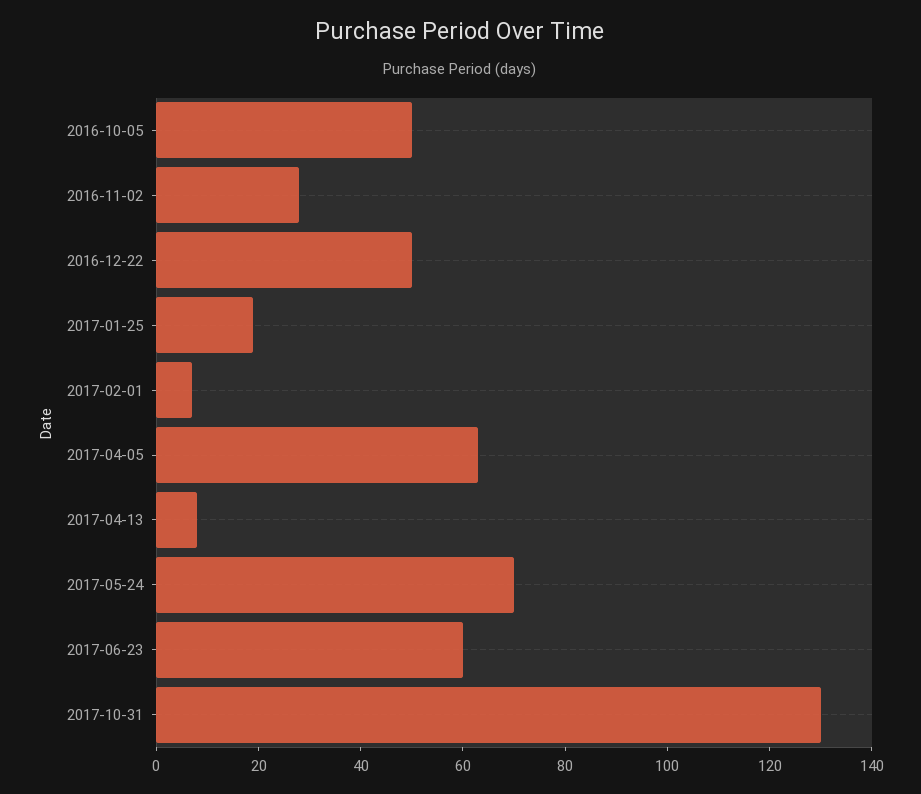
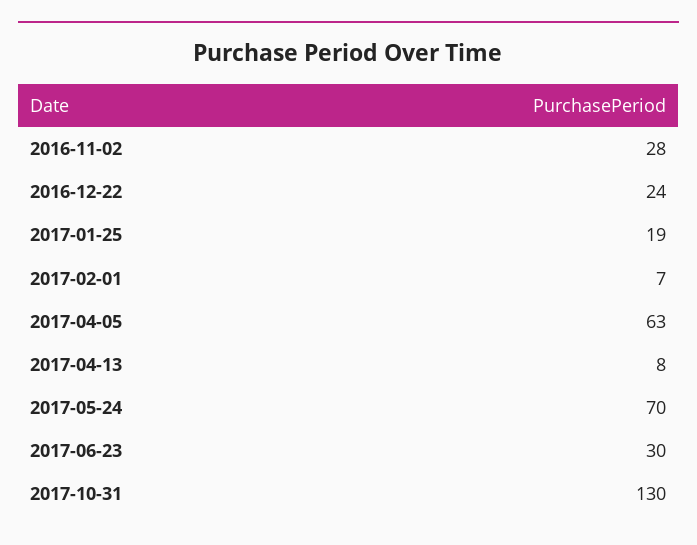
2016-10-05: 50 -> none
2016-12-22: 50 -> 24
2017-06-23: 60 -> 30

